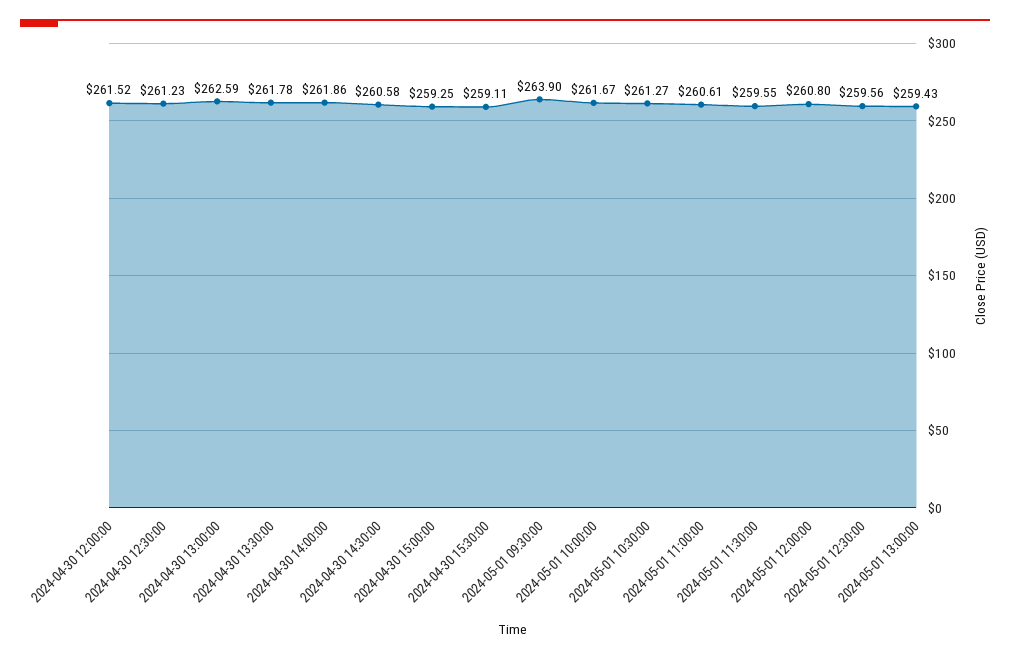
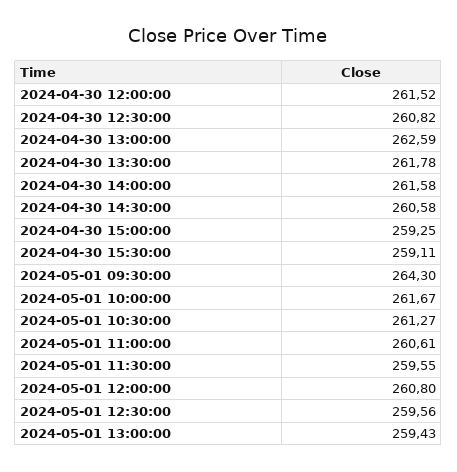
2024-04-30 12:30:00: 261.23 -> 260.82
2024-04-30 14:00:00: 261.86 -> 261.58
2024-05-01 09:30:00: 263.9 -> 264.3

